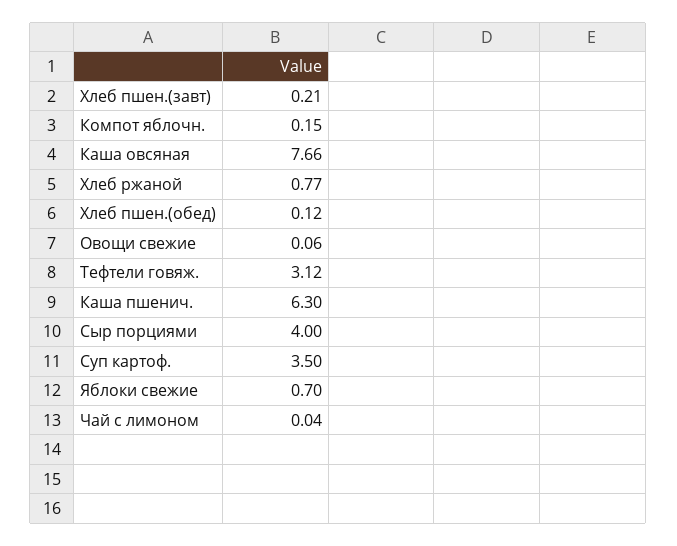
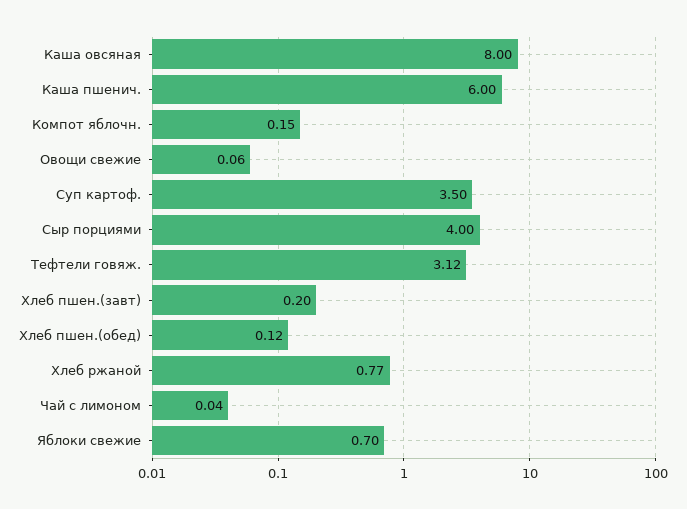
Хлеб пшен.(завт): 0.21 -> 0.2
Каша овсяная: 7.66 -> 8
Каша пшенич.: 6.3 -> 6

